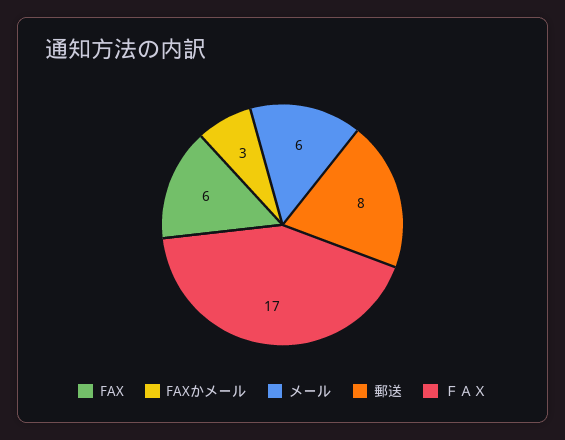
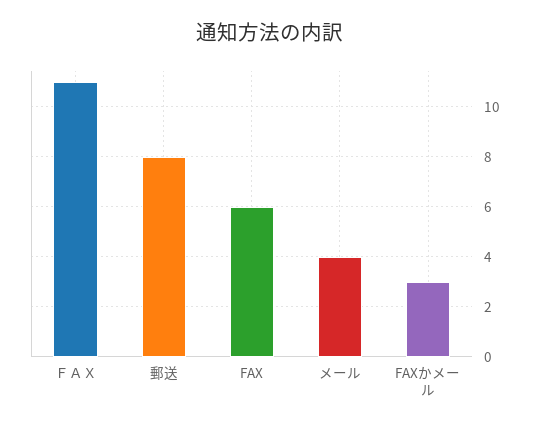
メール: 6 -> 4
ＦＡＸ: 17 -> 11

